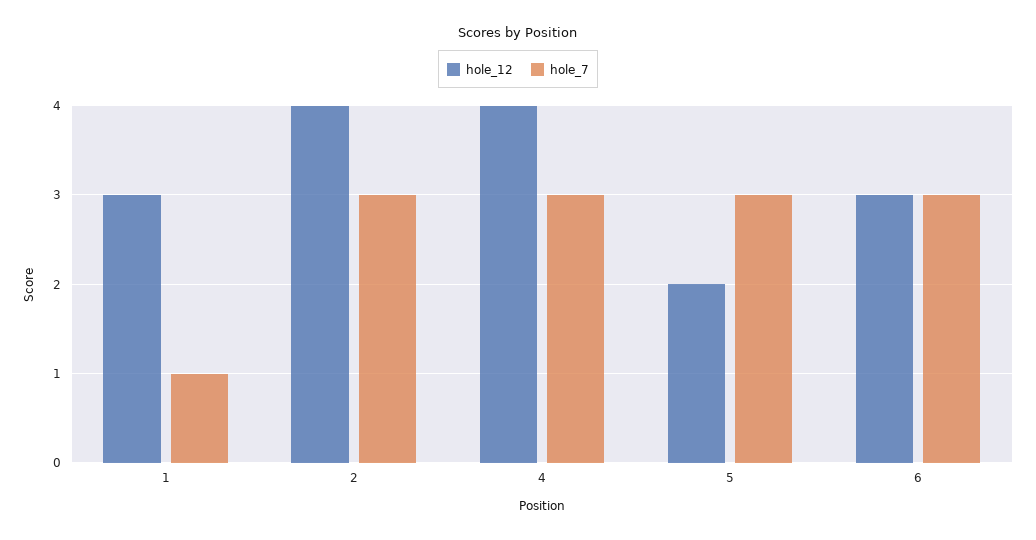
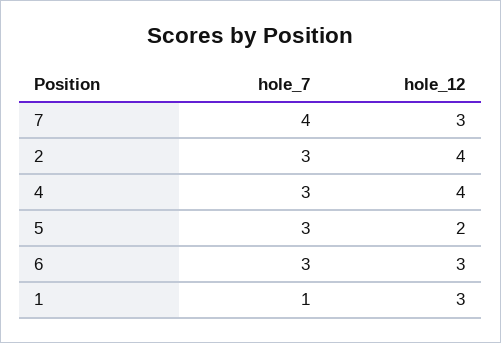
hole_7, 7: none -> 4
hole_12, 7: none -> 3

